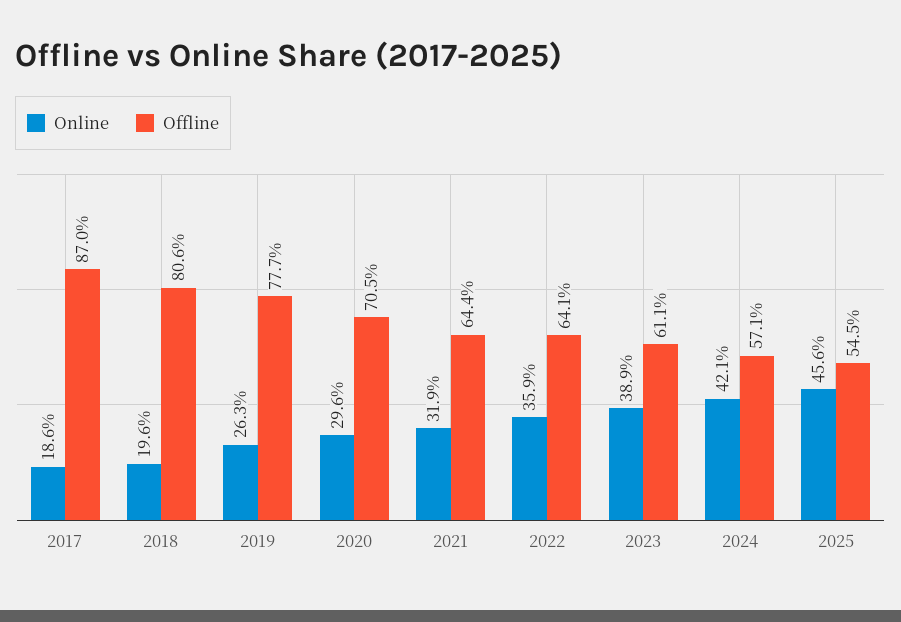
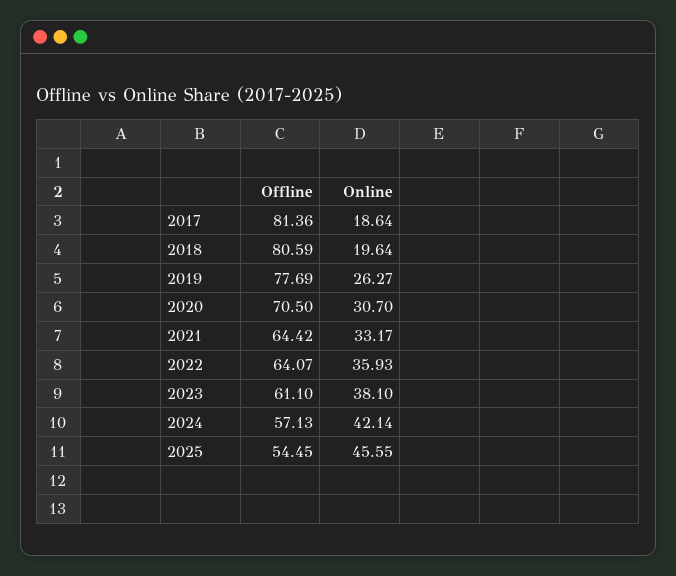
Offline, 2017: 87 -> 81.36
Online, 2020: 29.6 -> 30.7
Online, 2021: 31.9 -> 33.17
Online, 2023: 38.9 -> 38.1

